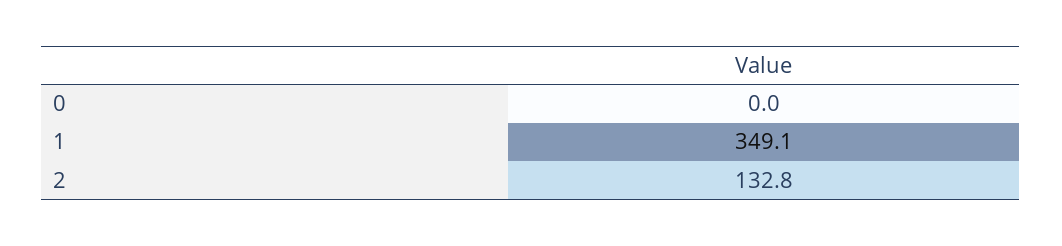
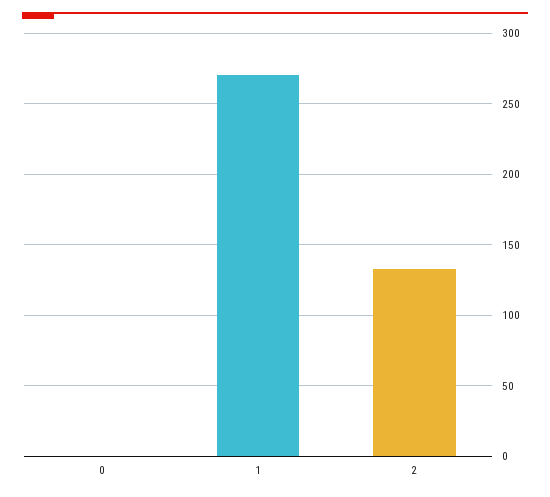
1: 349.1 -> 270

